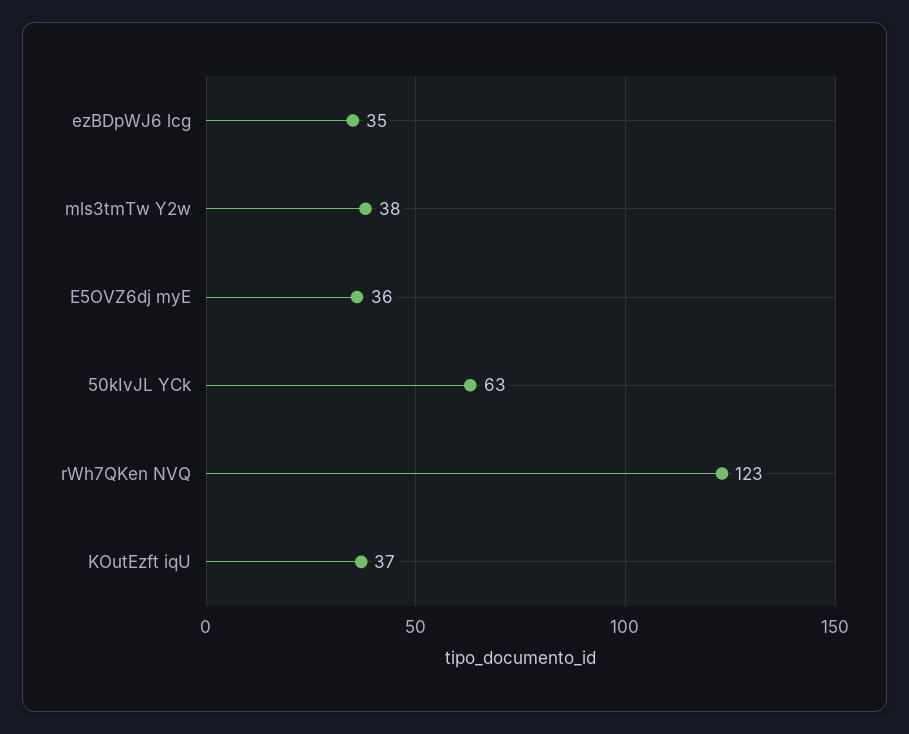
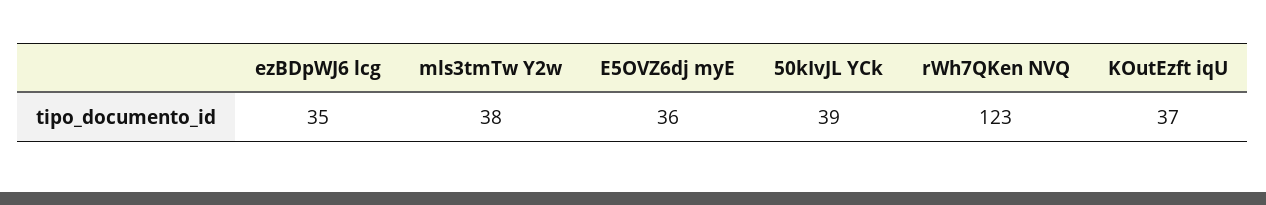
50kIvJL YCk: 63 -> 39

